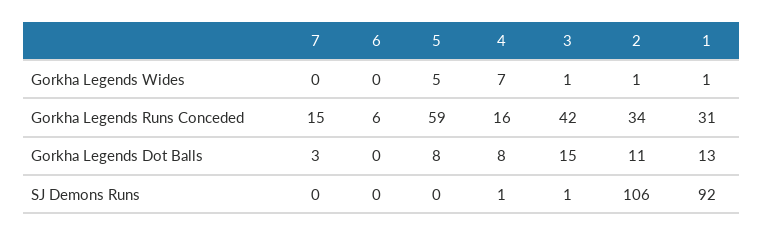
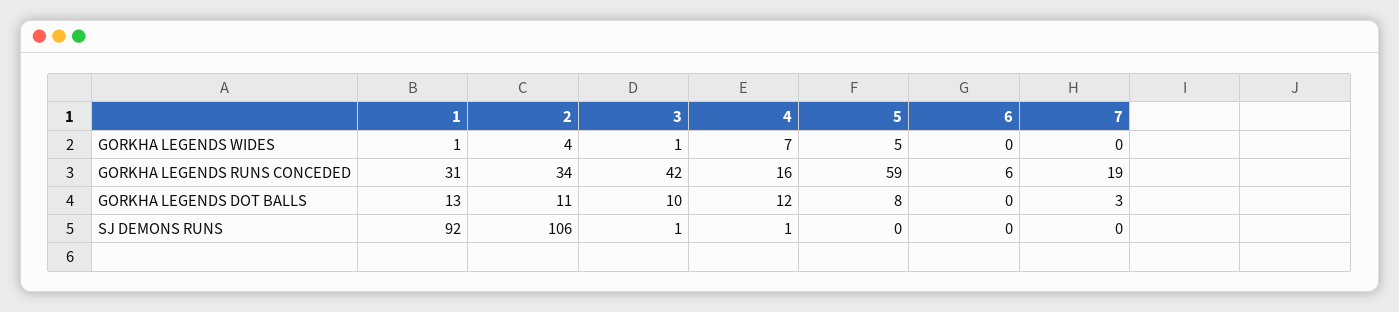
2, Gorkha Legends Wides: 1 -> 4
7, Gorkha Legends Runs Conceded: 15 -> 19
4, Gorkha Legends Dot Balls: 8 -> 12
3, Gorkha Legends Dot Balls: 15 -> 10

